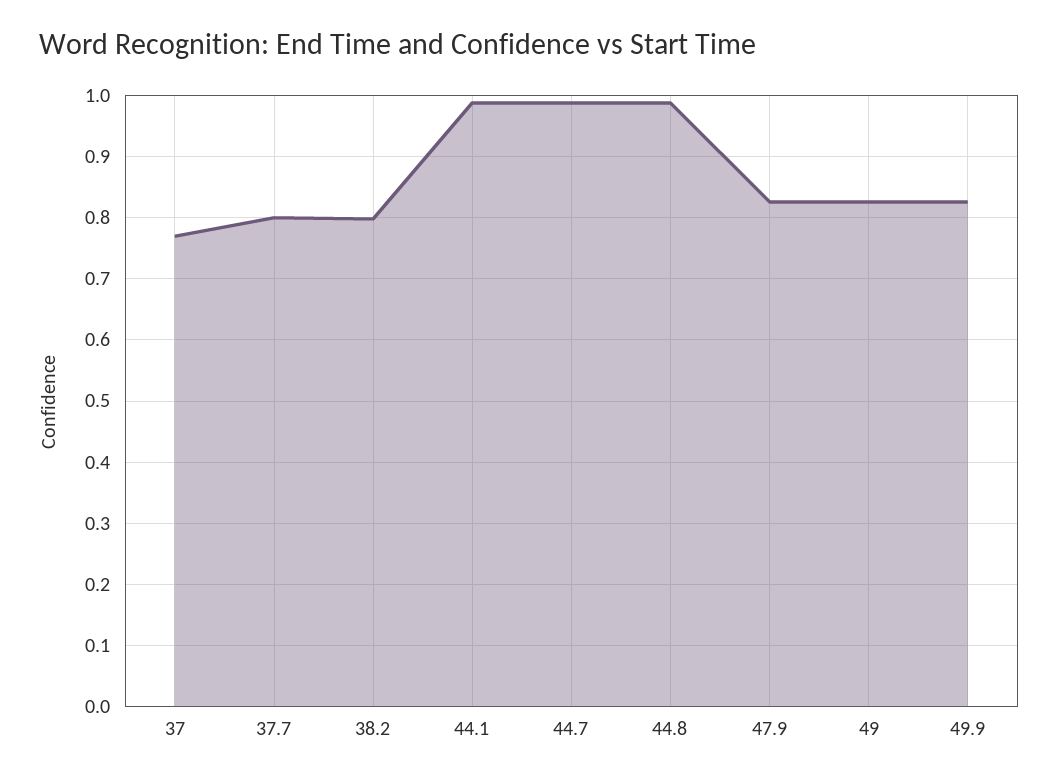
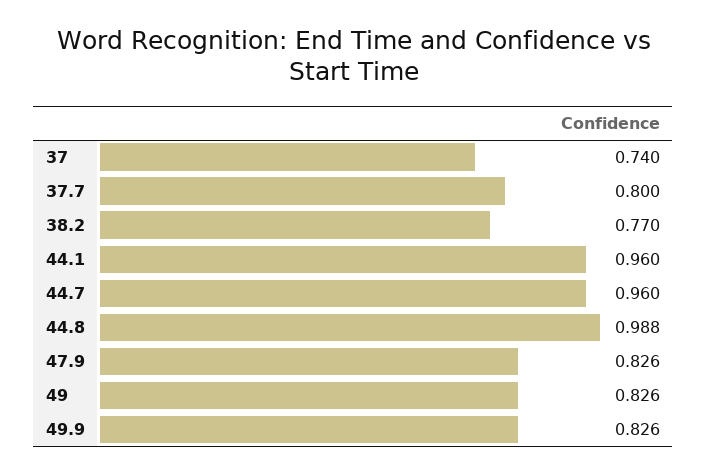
37: 0.77 -> 0.74
38.2: 0.8 -> 0.77
44.1: 0.99 -> 0.96
44.7: 0.99 -> 0.96

